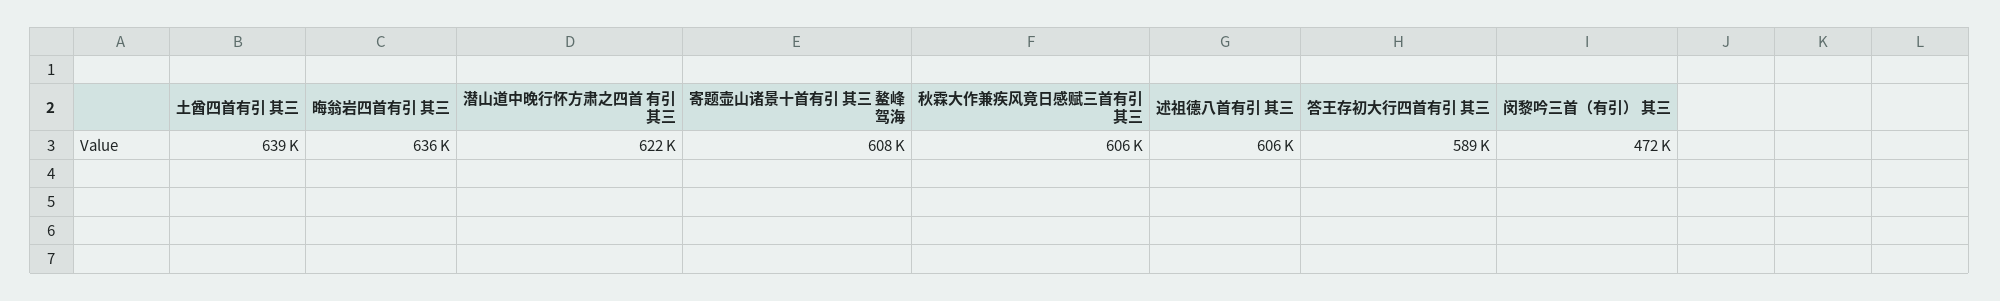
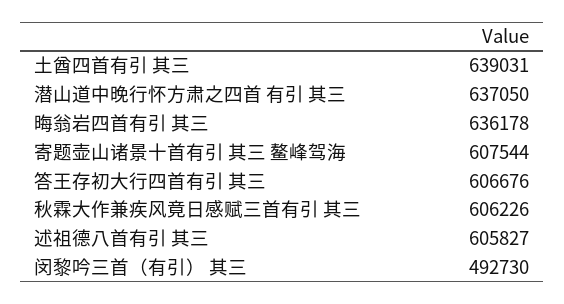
潜山道中晚行怀方肃之四首 有引 其三: 622000 -> 637050
答王存初大行四首有引 其三: 589000 -> 606676
闵黎吟三首（有引） 其三: 472000 -> 492730

